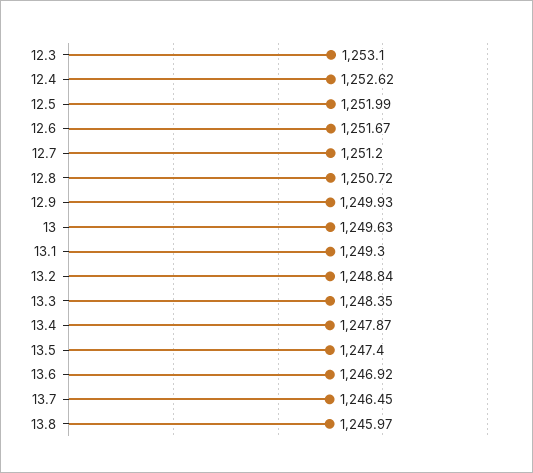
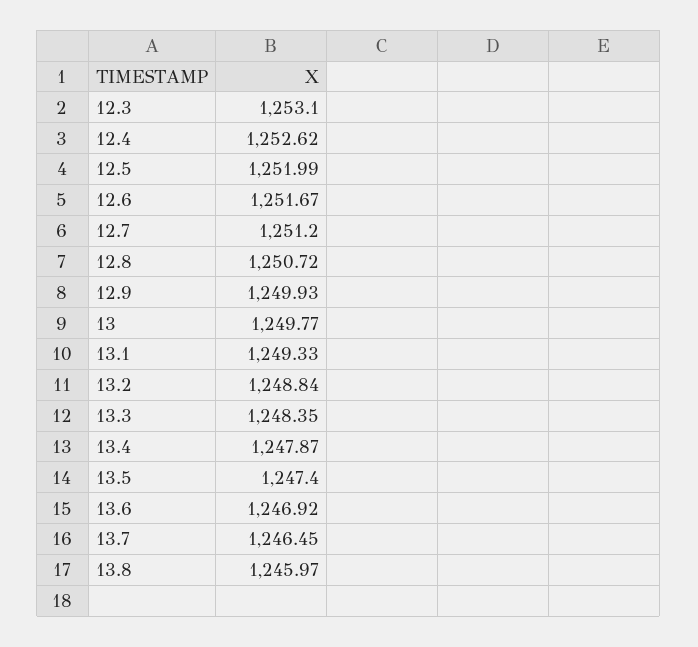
13: 1249.63 -> 1249.77
13.1: 1249.3 -> 1249.33

